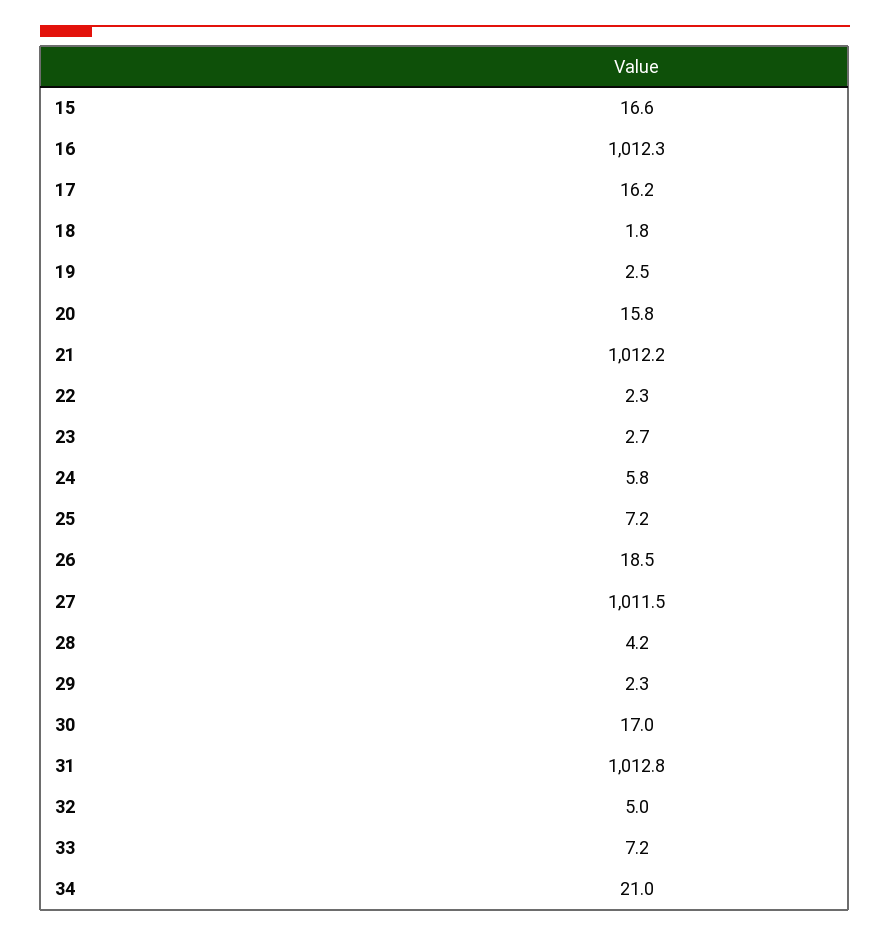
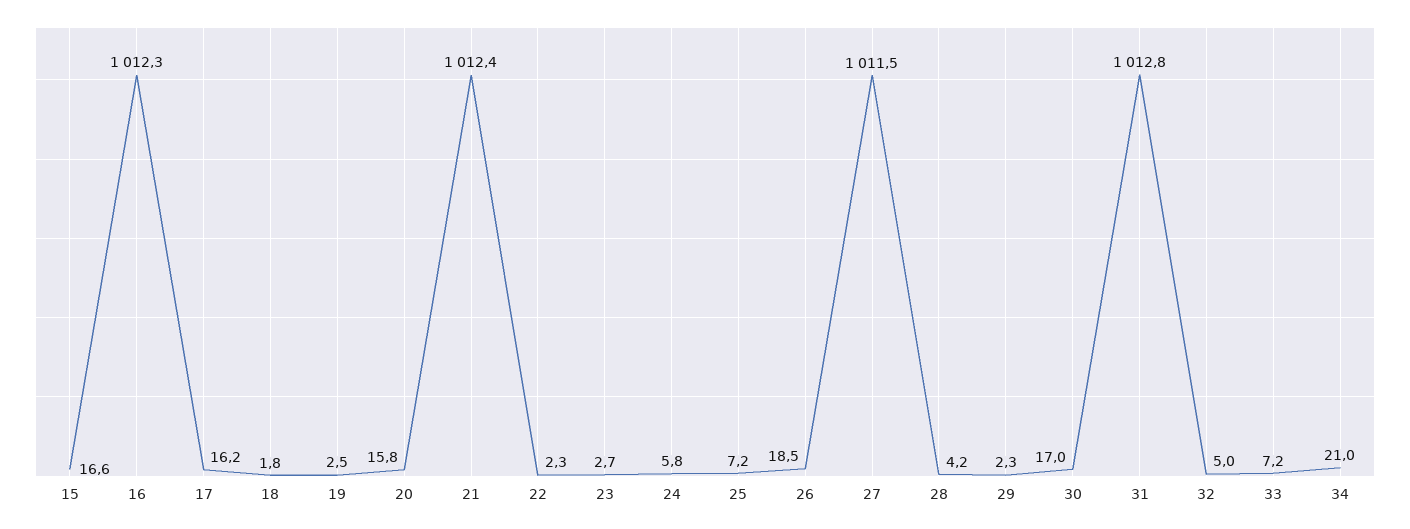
21: 1012.2 -> 1012.4

